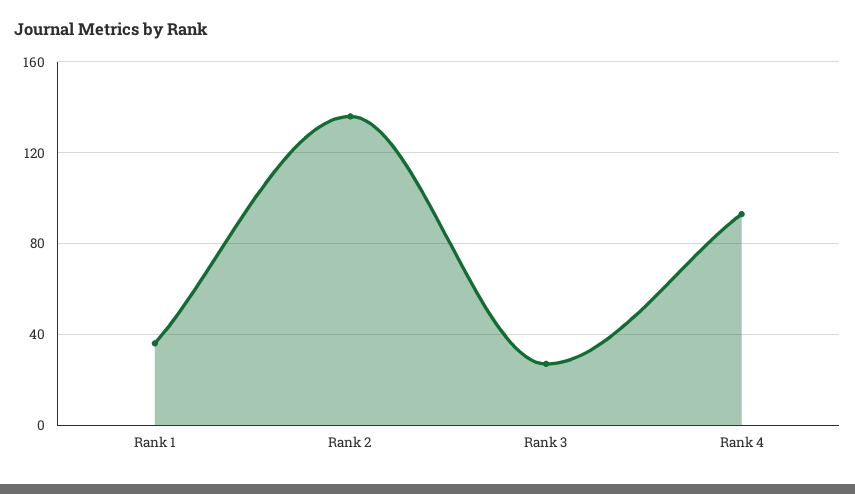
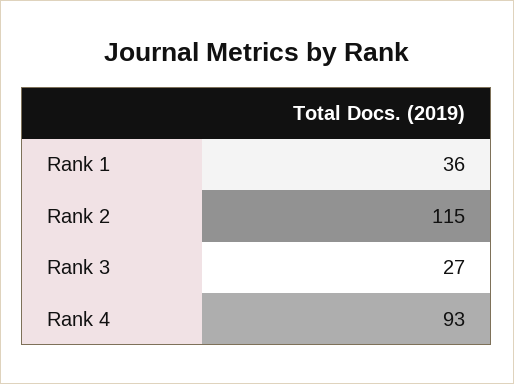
Rank 2: 135 -> 115

